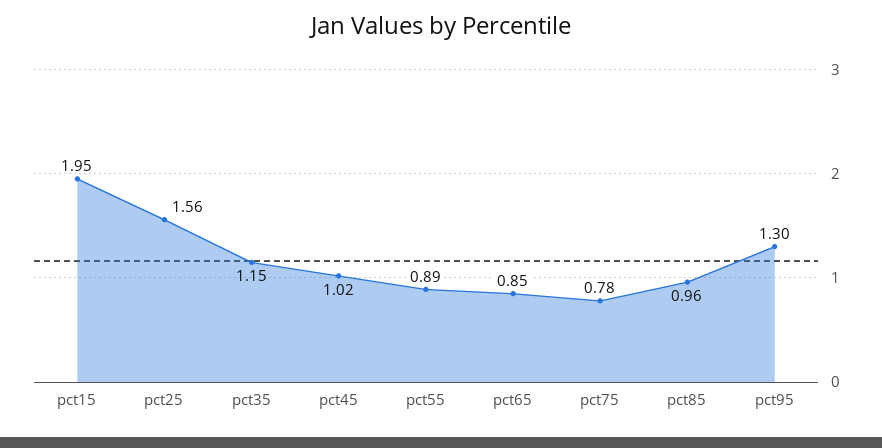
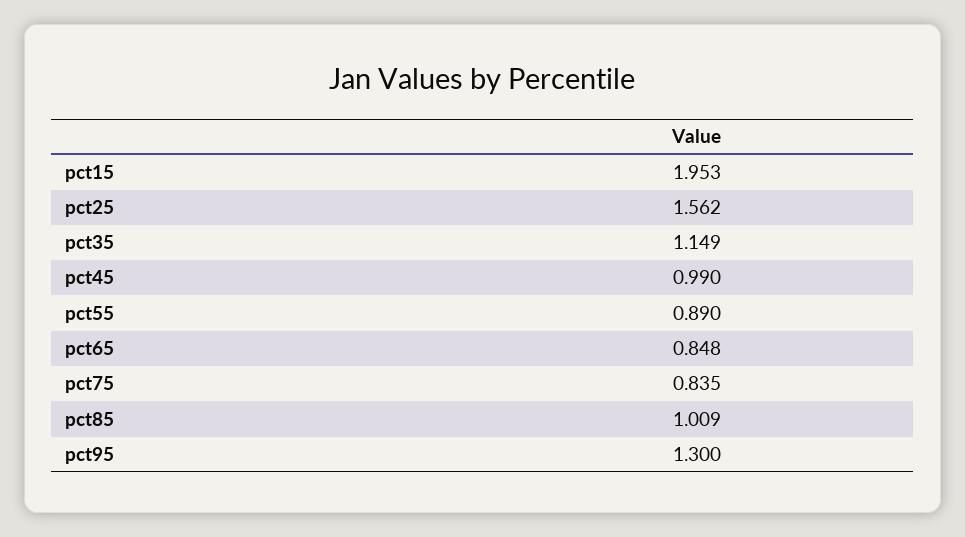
pct45: 1.02 -> 0.99
pct75: 0.78 -> 0.835
pct85: 0.96 -> 1.009

